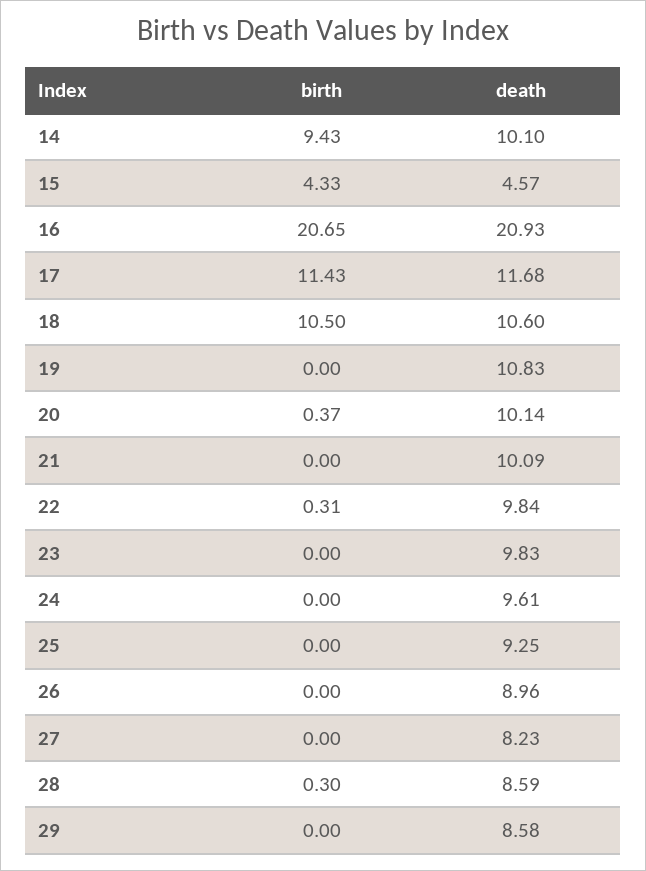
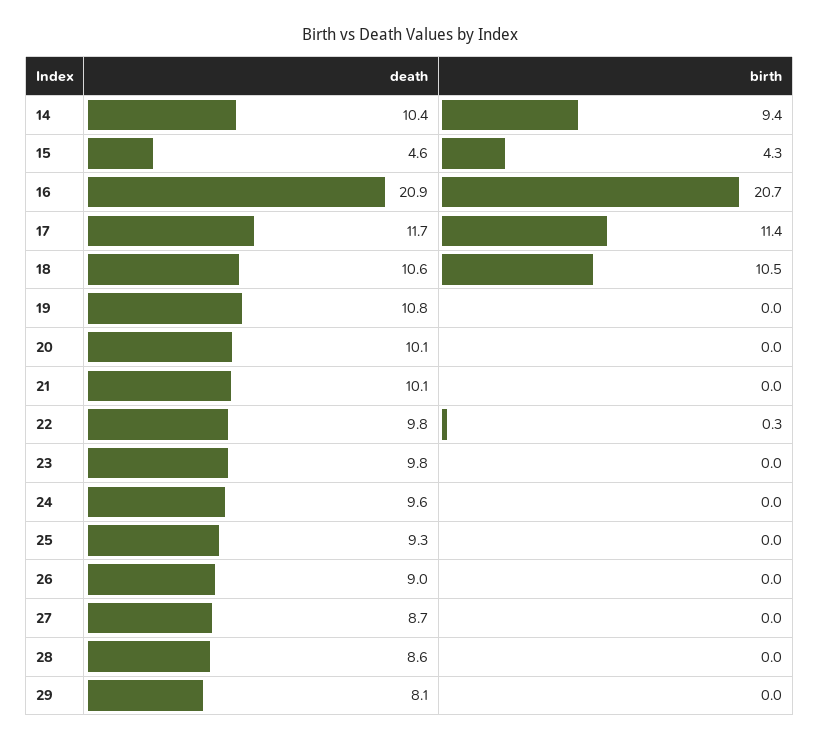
death, 14: 10.1 -> 10.4
birth, 20: 0.37 -> 0
death, 27: 8.23 -> 8.7
birth, 28: 0.3 -> 0
death, 29: 8.58 -> 8.1

